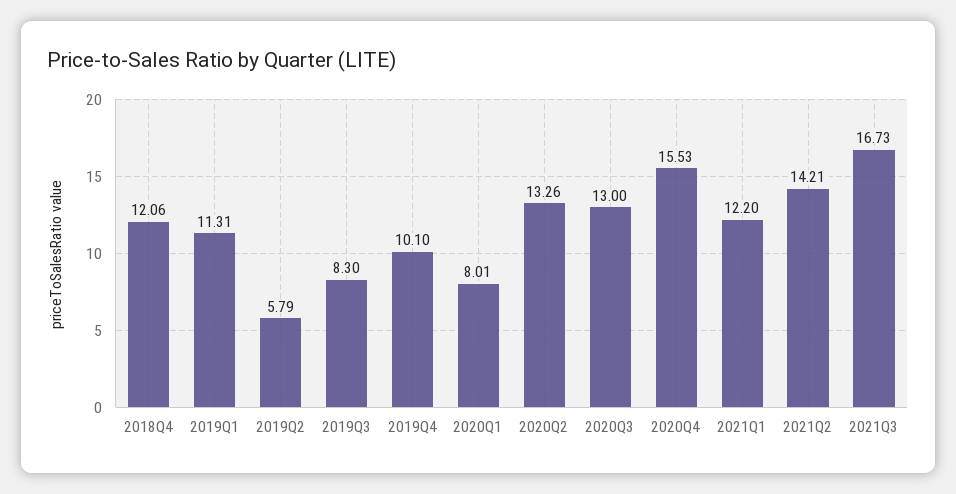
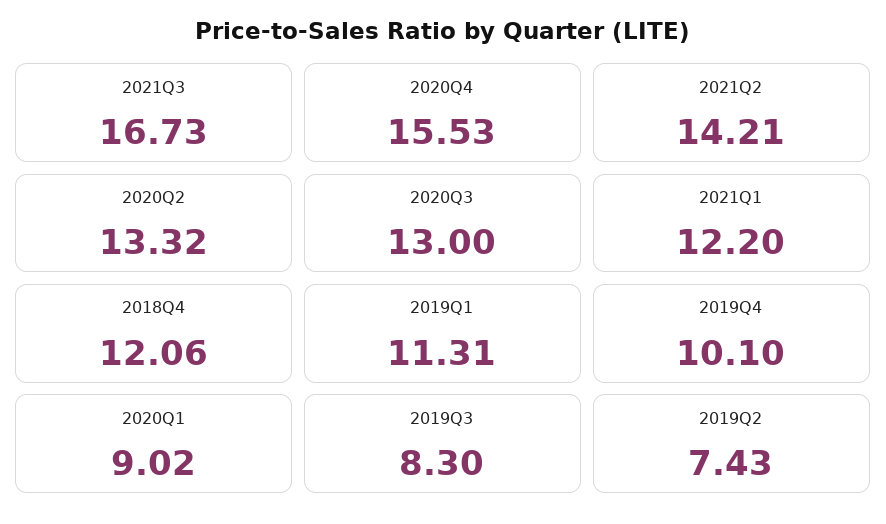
2019Q2: 5.79 -> 7.43
2020Q1: 8.01 -> 9.02
2020Q2: 13.26 -> 13.32

